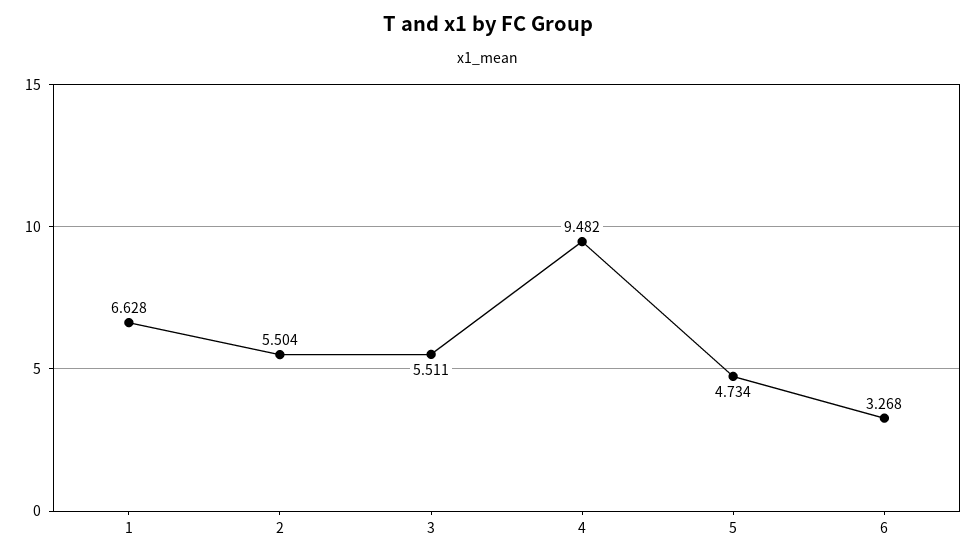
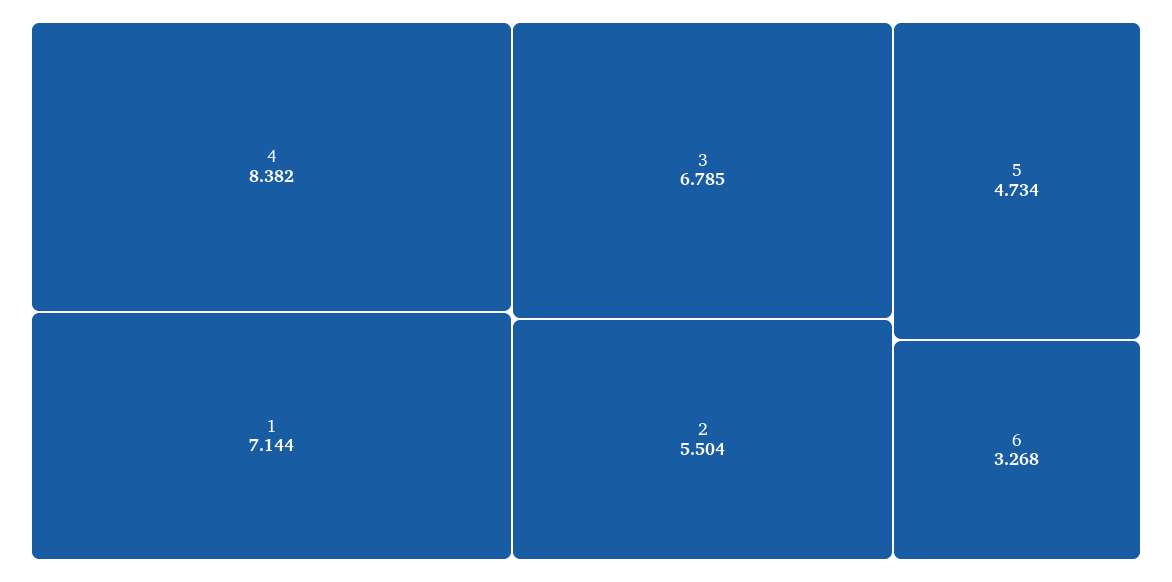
1: 6.628 -> 7.144
3: 5.511 -> 6.785
4: 9.482 -> 8.382

